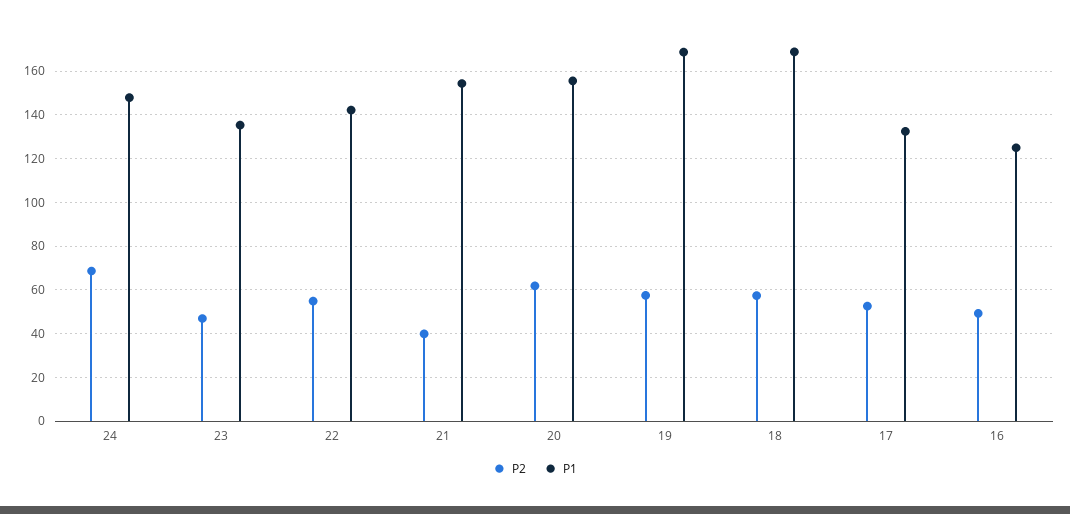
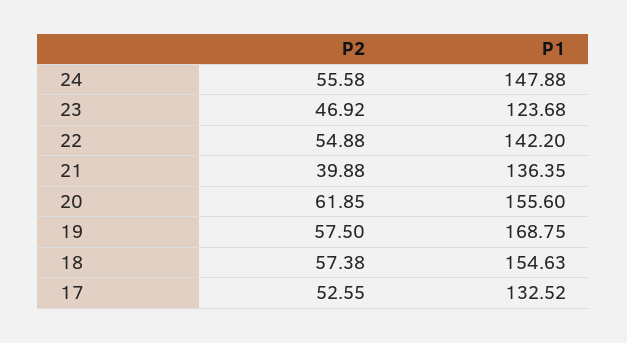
P2, 24: 70 -> 55.58
P1, 23: 135 -> 123.68
P1, 21: 155 -> 136.35
P1, 18: 170 -> 154.63
P2, 16: 50 -> none
P1, 16: 125 -> none

